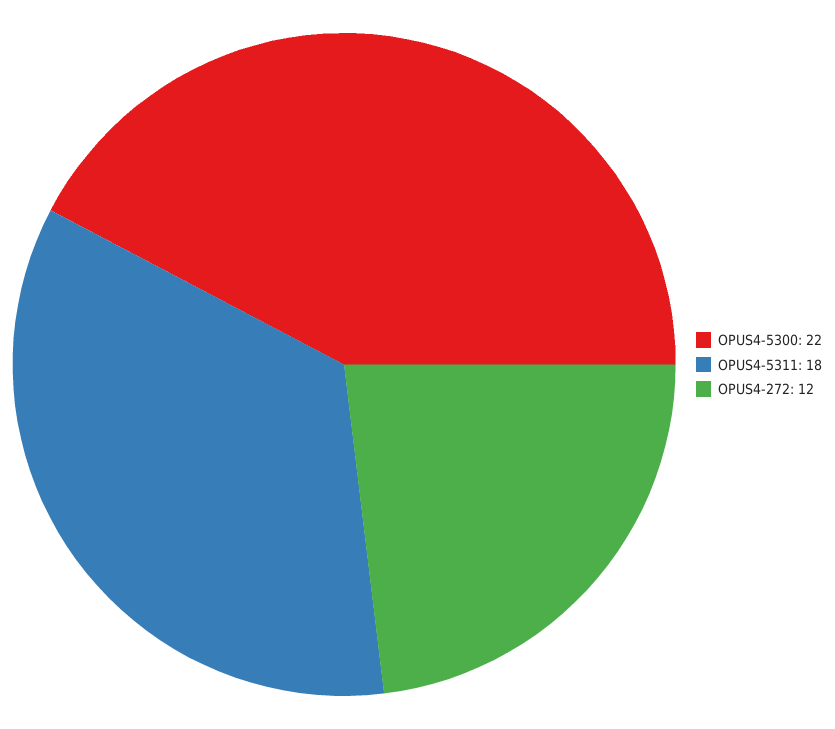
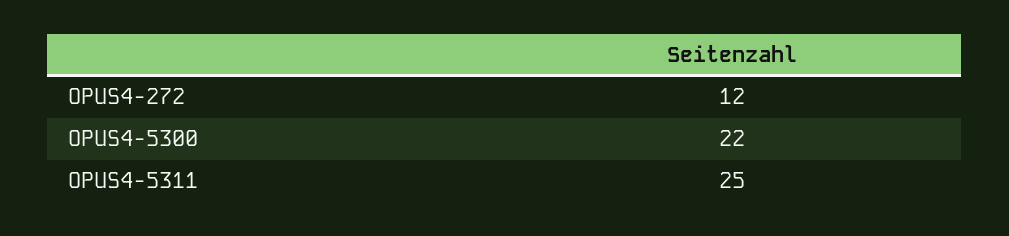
OPUS4-5311: 18 -> 25

